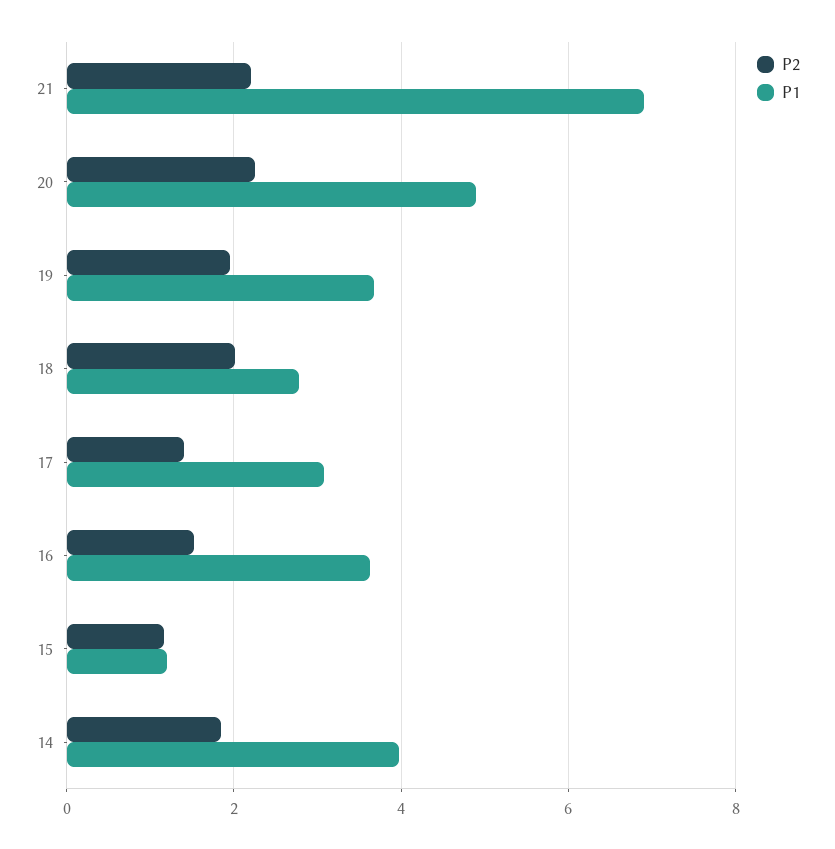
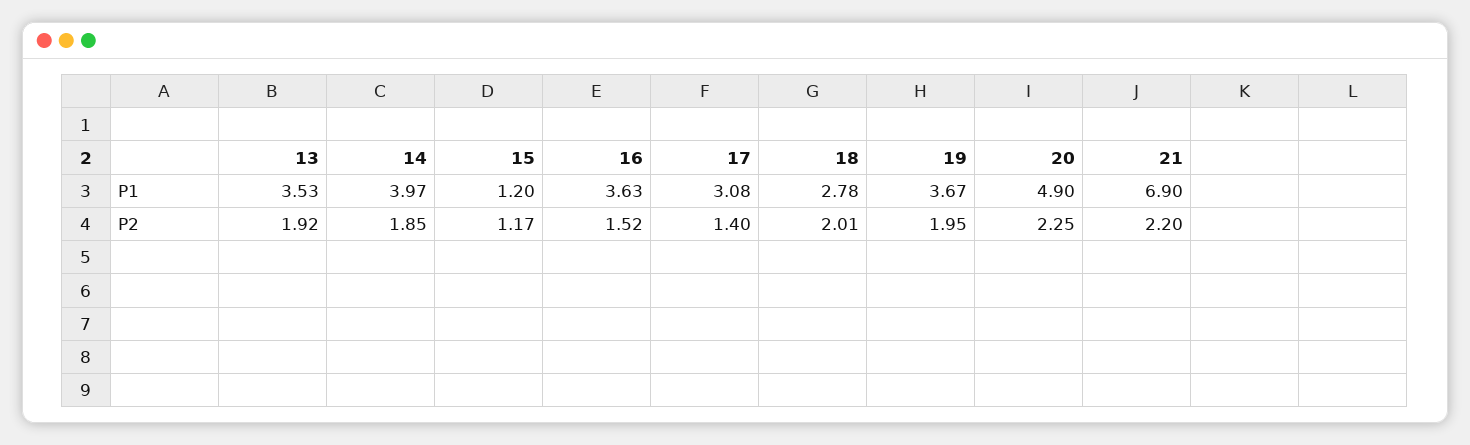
P1, 13: none -> 3.53
P2, 13: none -> 1.92

